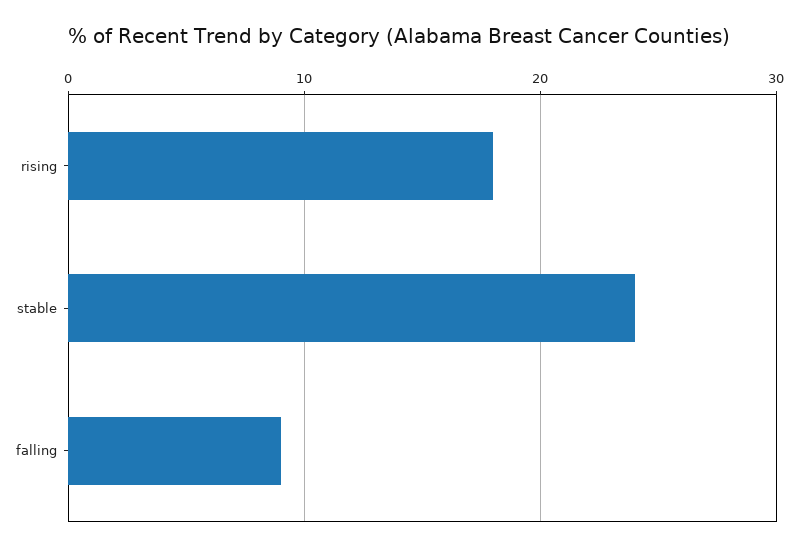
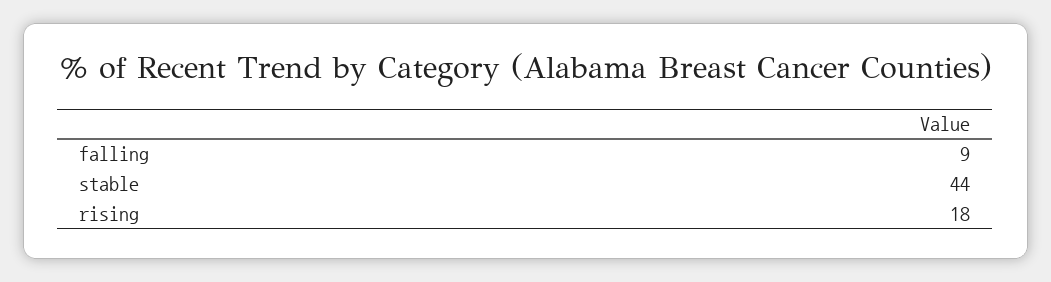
stable: 24 -> 44

